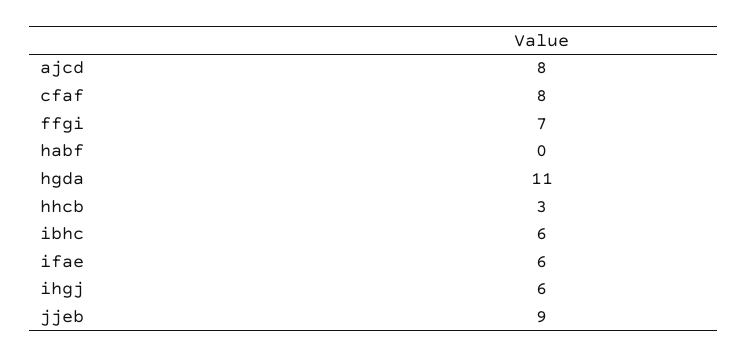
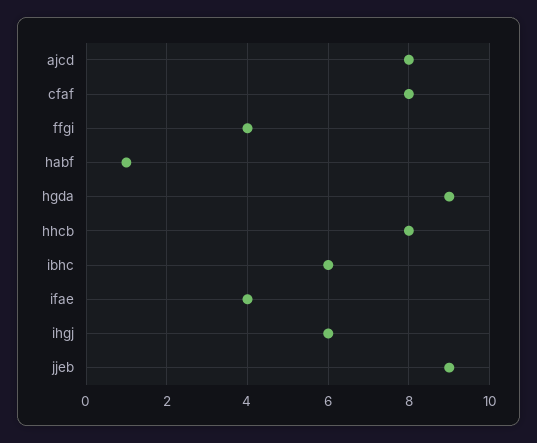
ffgi: 7 -> 4
habf: 0 -> 1
hgda: 11 -> 9
hhcb: 3 -> 8
ifae: 6 -> 4

